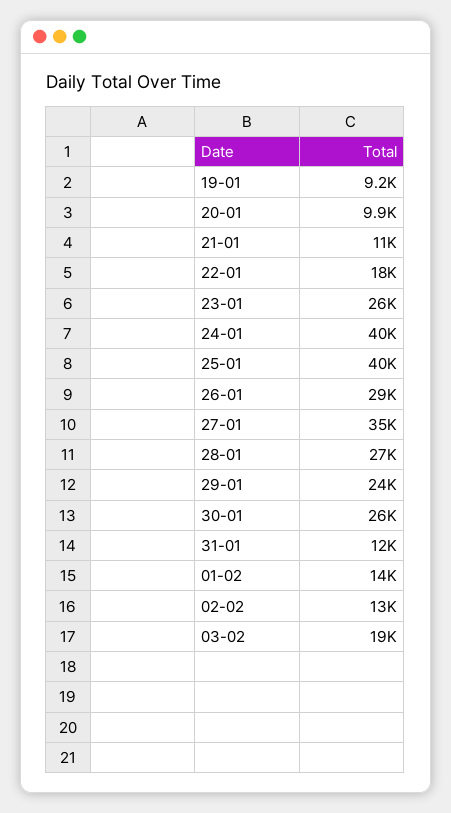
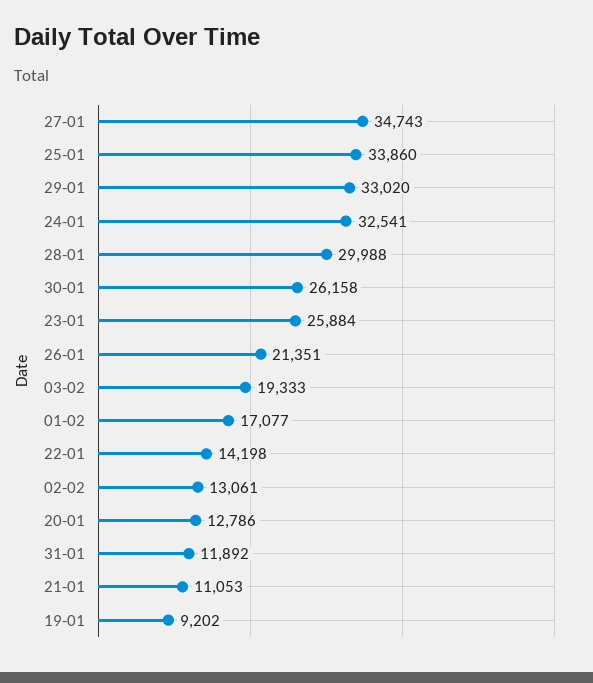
20-01: 9900 -> 12786
22-01: 18000 -> 14198
24-01: 40000 -> 32541
25-01: 40000 -> 33860
26-01: 29000 -> 21351
28-01: 27000 -> 29988
29-01: 24000 -> 33020
01-02: 14000 -> 17077

